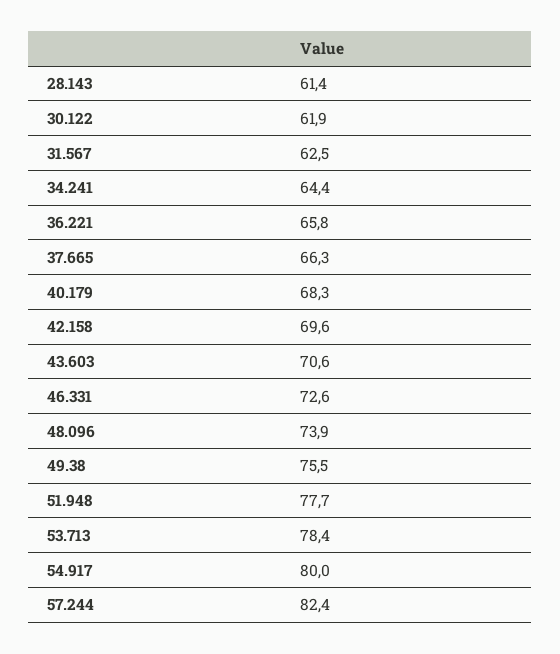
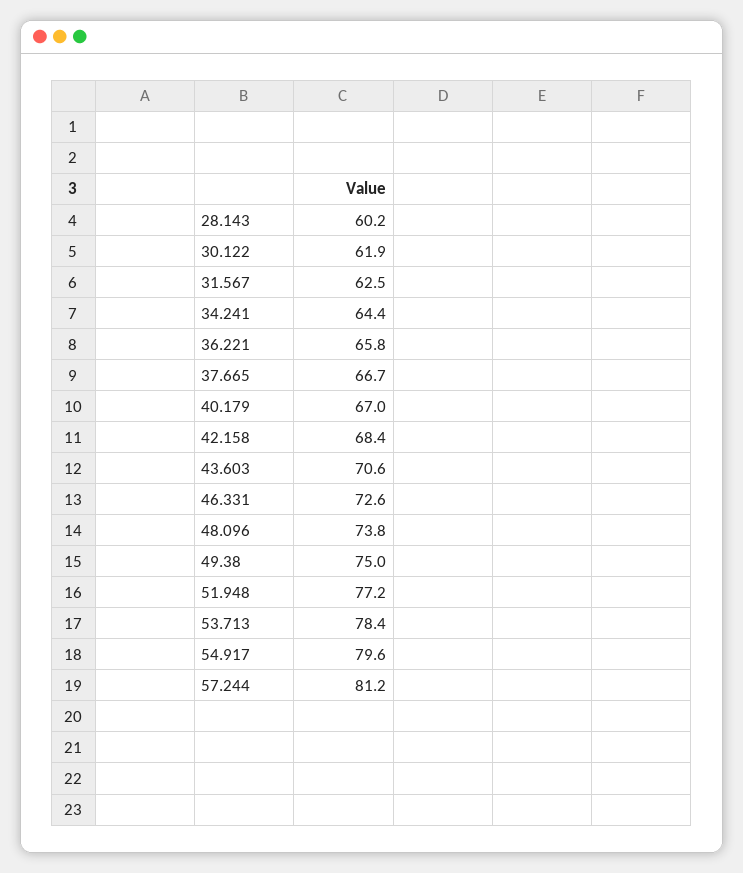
28.143: 61.4 -> 60.2
37.665: 66.3 -> 66.7
40.179: 68.3 -> 67
42.158: 69.6 -> 68.4
48.096: 73.9 -> 73.8
49.38: 75.5 -> 75
51.948: 77.7 -> 77.2
54.917: 80 -> 79.6
57.244: 82.4 -> 81.2

